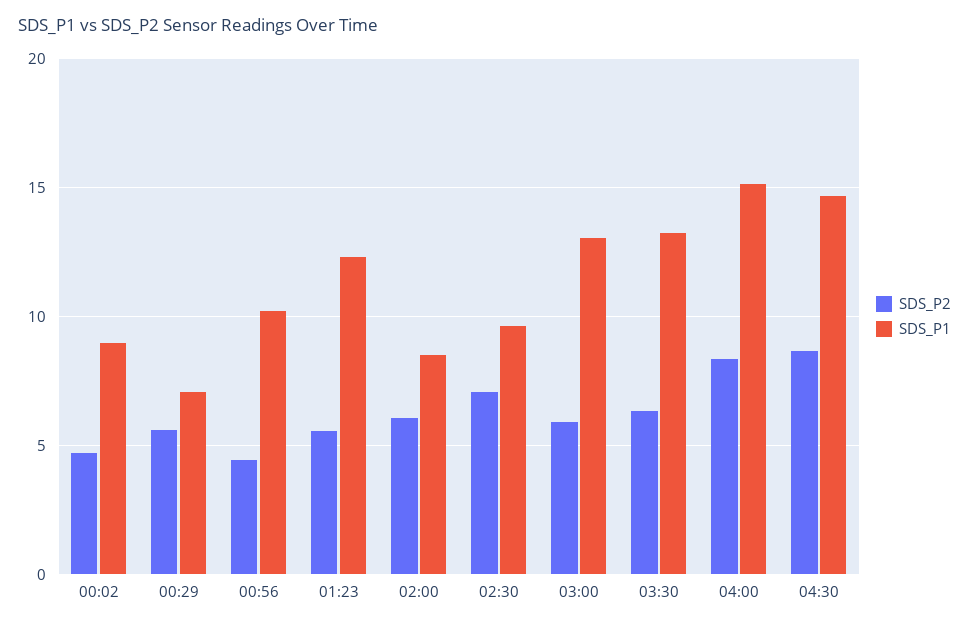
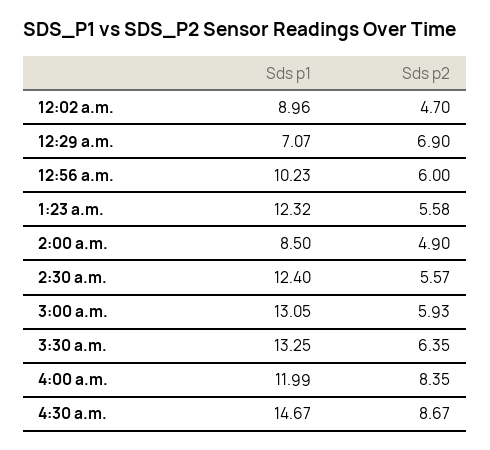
SDS_P2, 00:29: 5.5 -> 6.9
SDS_P2, 00:56: 4.5 -> 6
SDS_P2, 02:00: 6 -> 4.9
SDS_P2, 02:30: 7 -> 5.57
SDS_P1, 02:30: 9.5 -> 12.4
SDS_P1, 04:00: 15 -> 11.99

